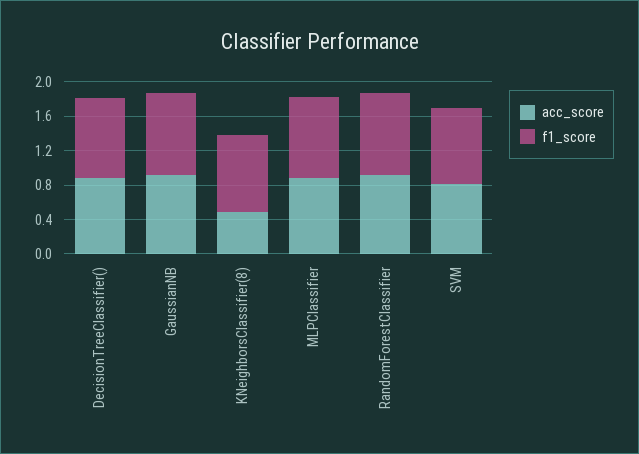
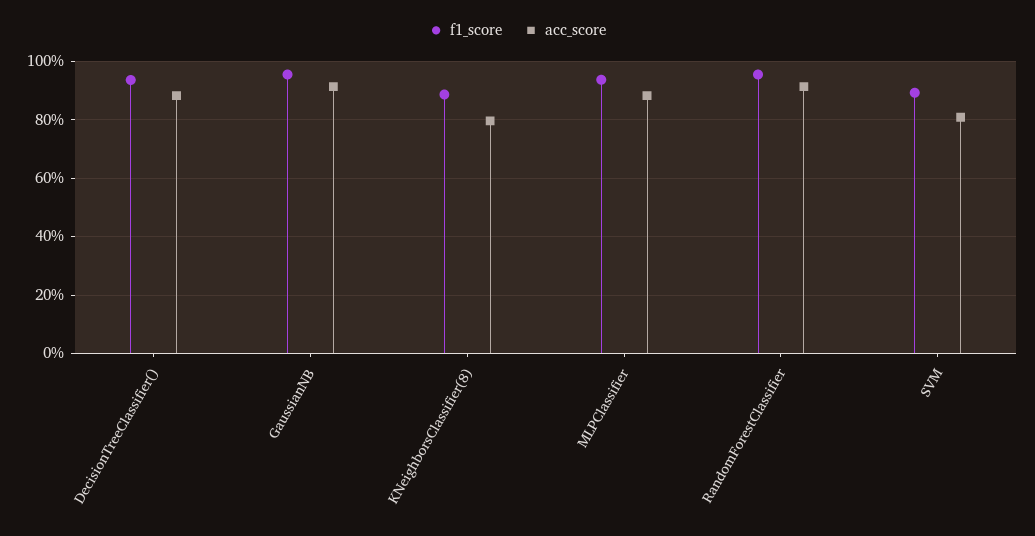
acc_score, KNeighborsClassifier(8): 0.5 -> 0.8

